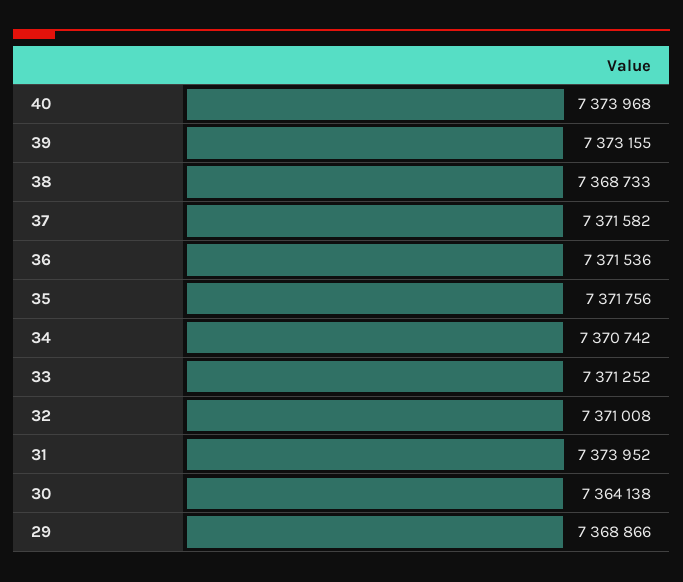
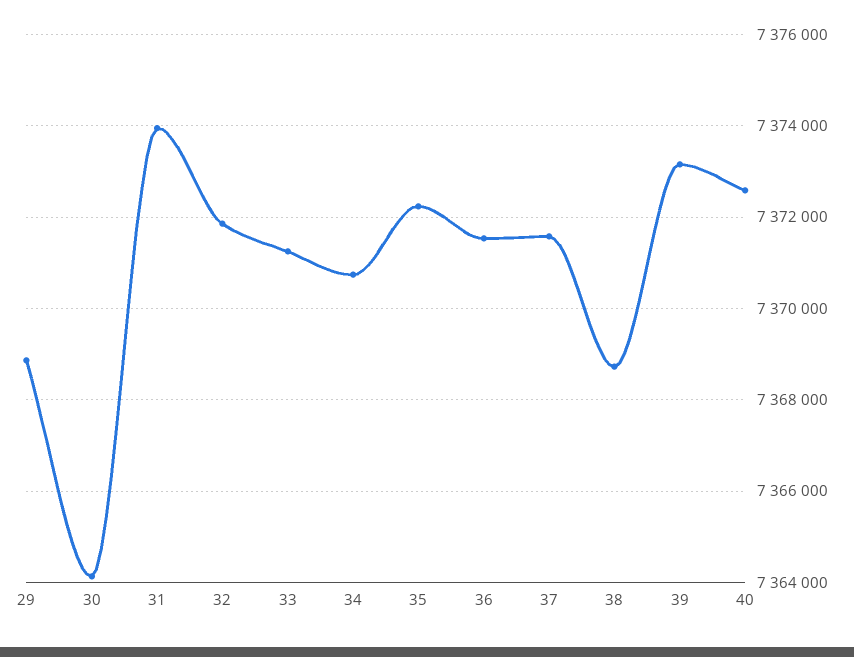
40: 7373968 -> 7372600
35: 7371756 -> 7372200
32: 7371008 -> 7371800

